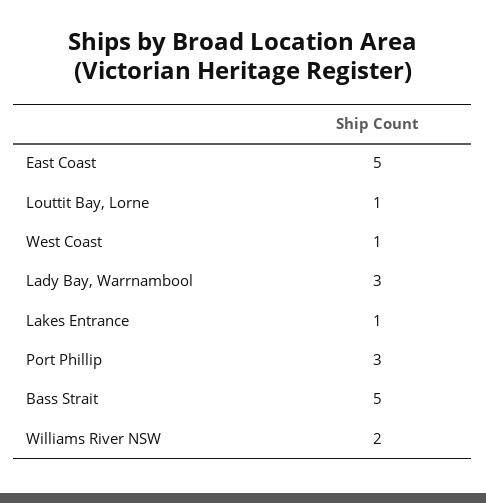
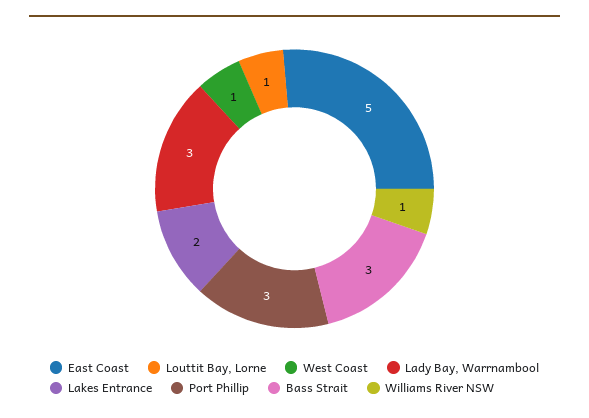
Lakes Entrance: 1 -> 2
Bass Strait: 5 -> 3
Williams River NSW: 2 -> 1

